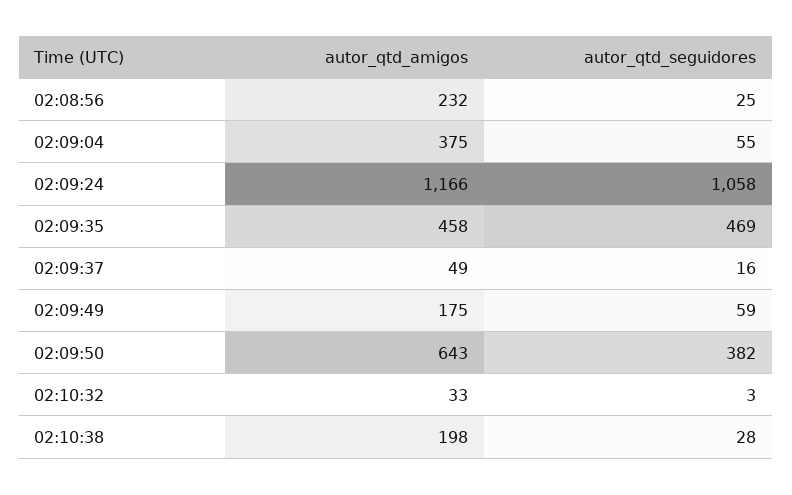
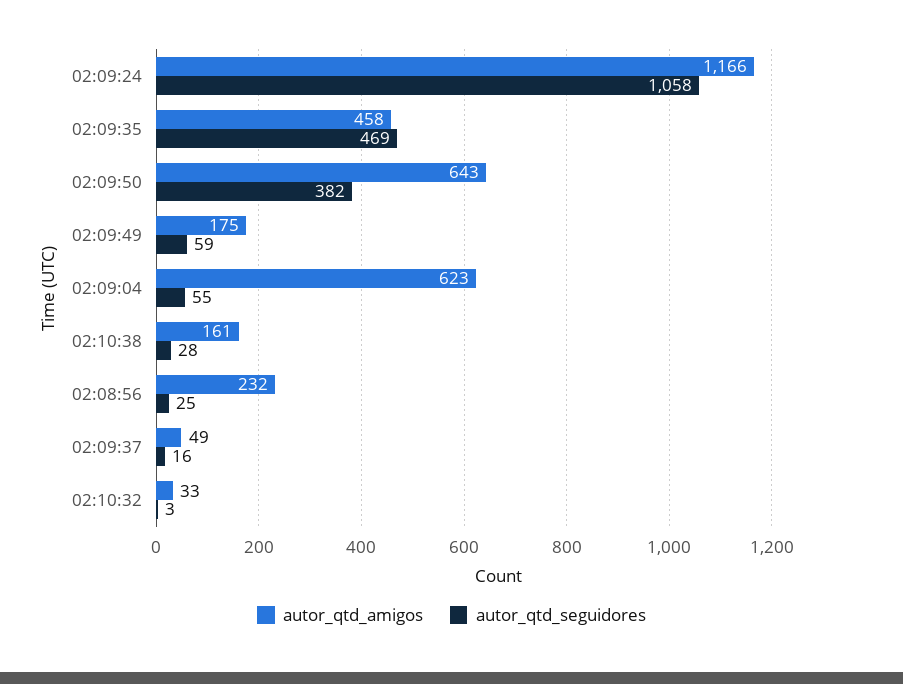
autor_qtd_amigos, 02:09:04: 375 -> 623
autor_qtd_amigos, 02:10:38: 198 -> 161

